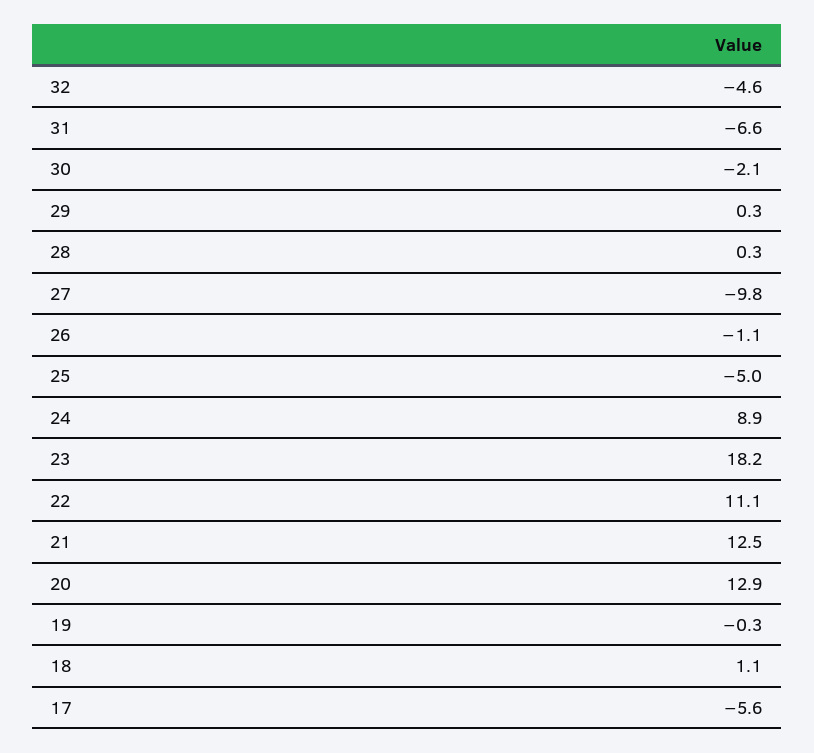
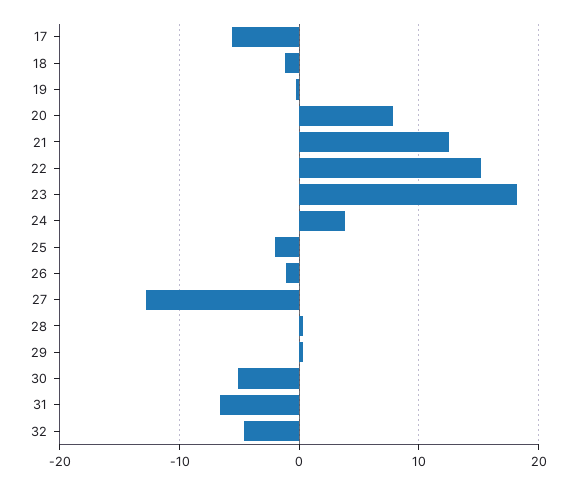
30: -2.1 -> -5
27: -9.8 -> -13
25: -5 -> -2
24: 8.9 -> 4
22: 11.1 -> 15
20: 12.9 -> 8
18: 1.1 -> -1

